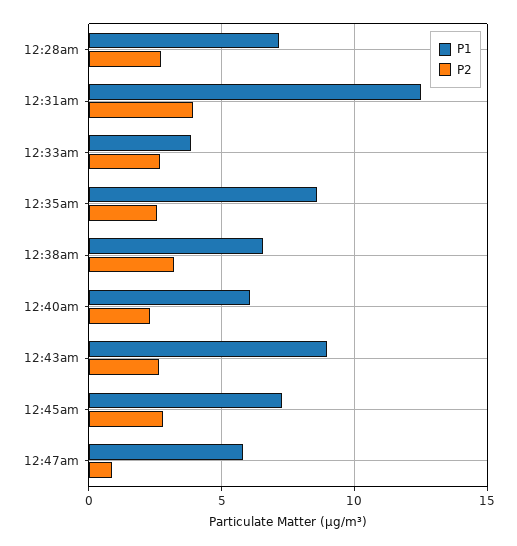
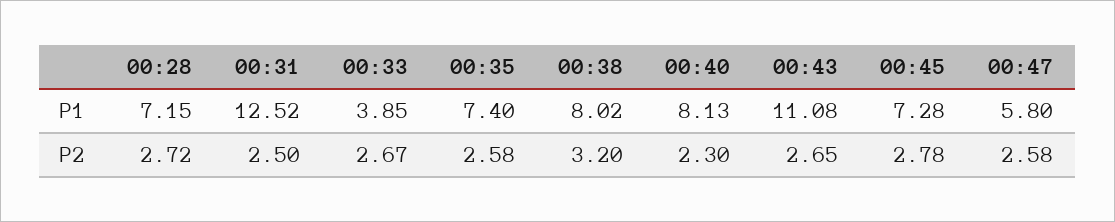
P2, 12:31am: 4 -> 2.5
P1, 12:35am: 8.5 -> 7.4
P1, 12:38am: 6.5 -> 8.02
P1, 12:40am: 6 -> 8.13
P1, 12:43am: 9 -> 11.08
P2, 12:47am: 1 -> 2.58

